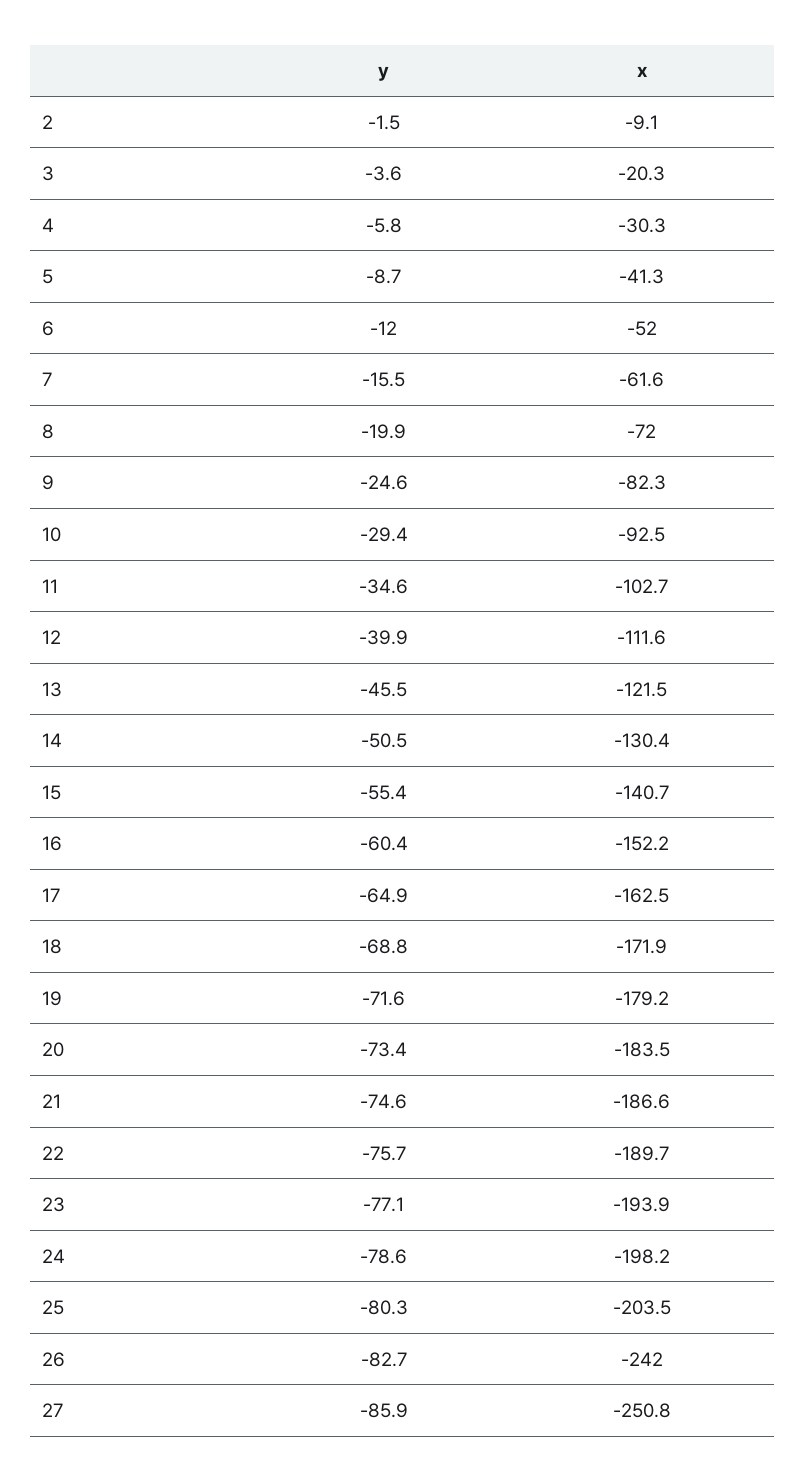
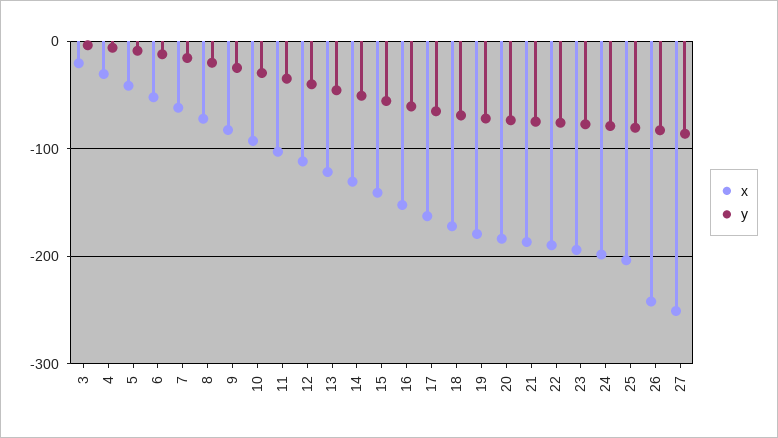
y, 2: -1.5 -> none
x, 2: -9.1 -> none

